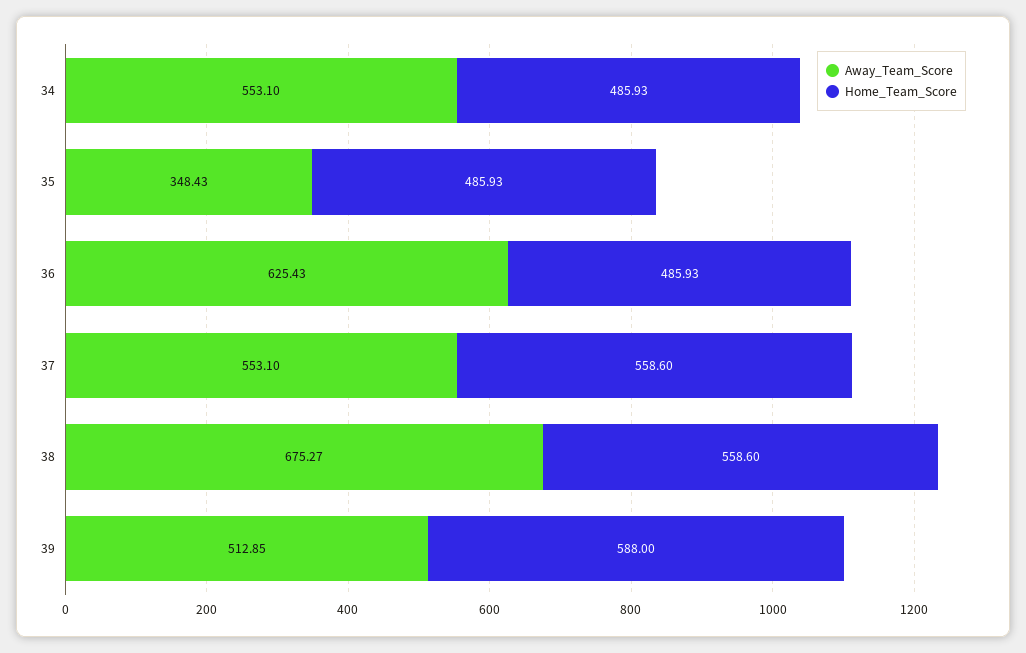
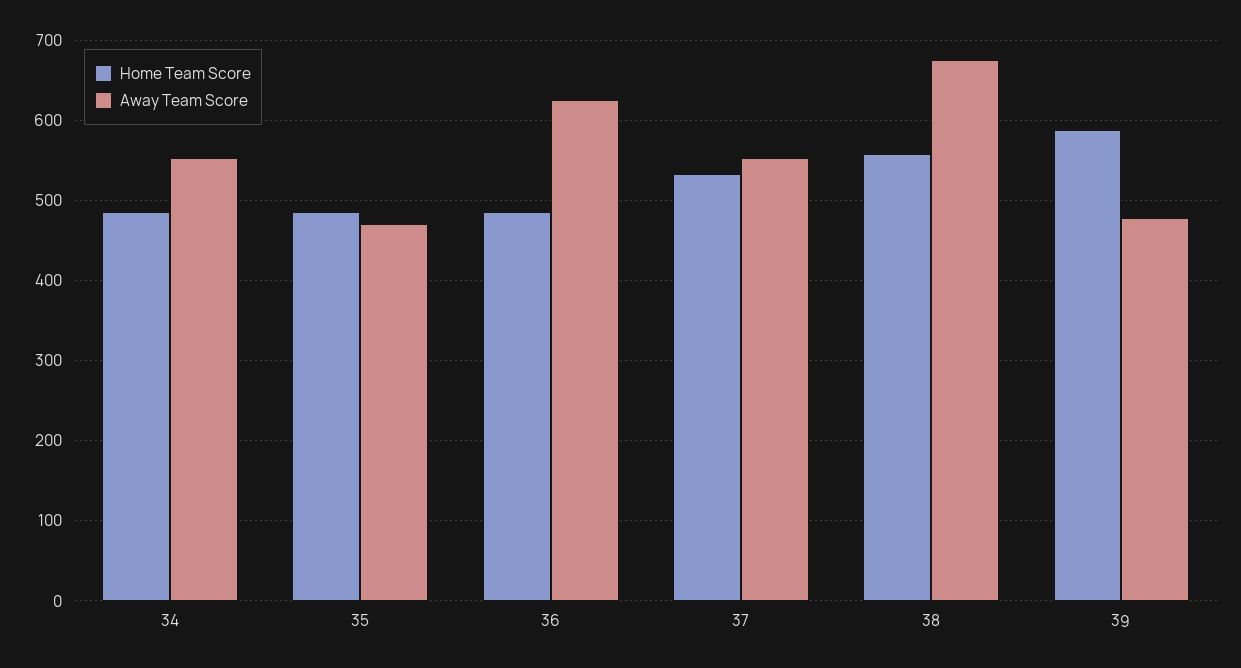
Away_Team_Score, 35: 348.43 -> 470
Home_Team_Score, 37: 558.6 -> 530
Away_Team_Score, 39: 512.85 -> 480

